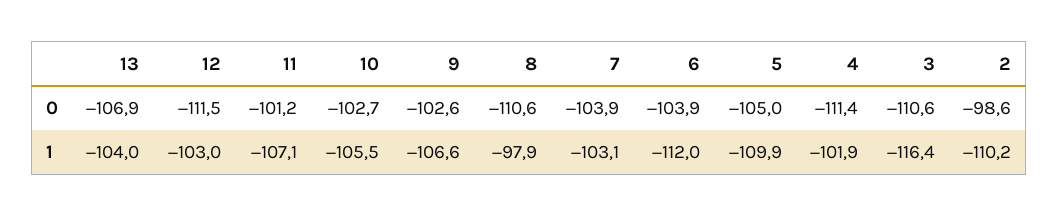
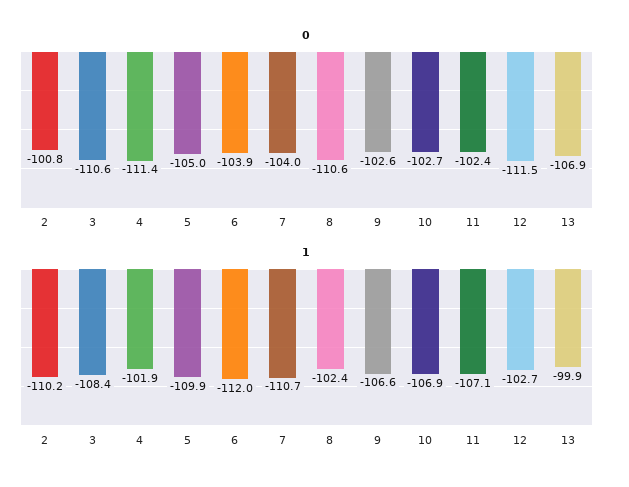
0, 11: -101.2 -> -102.4
0, 7: -103.9 -> -104
0, 2: -98.6 -> -100.8
1, 13: -104 -> -99.9
1, 12: -103 -> -102.7
1, 10: -105.5 -> -106.9
1, 8: -97.9 -> -102.4
1, 7: -103.1 -> -110.7
1, 3: -116.4 -> -108.4

